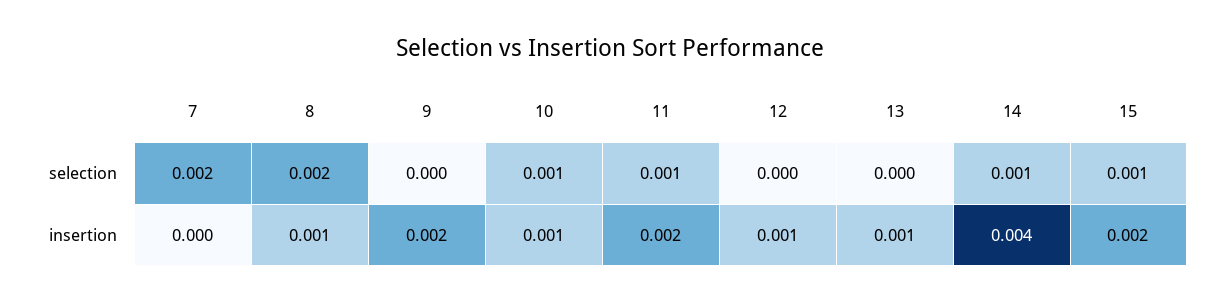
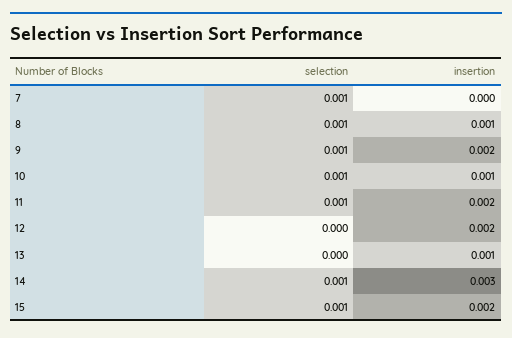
7, selection: 0.002 -> 0.001
8, selection: 0.002 -> 0.001
9, selection: 0 -> 0.001
12, insertion: 0.001 -> 0.002
14, insertion: 0.004 -> 0.003

